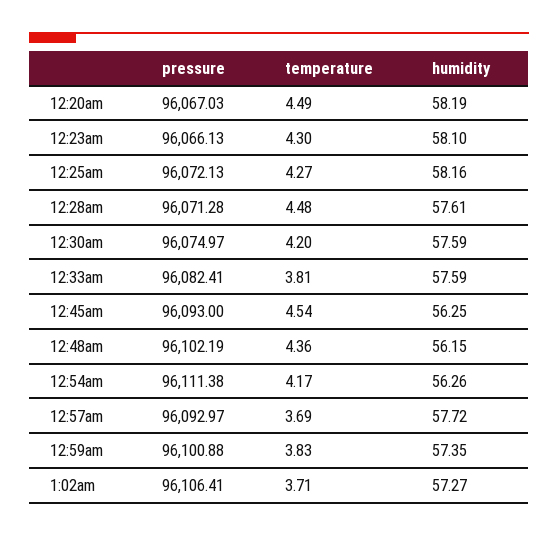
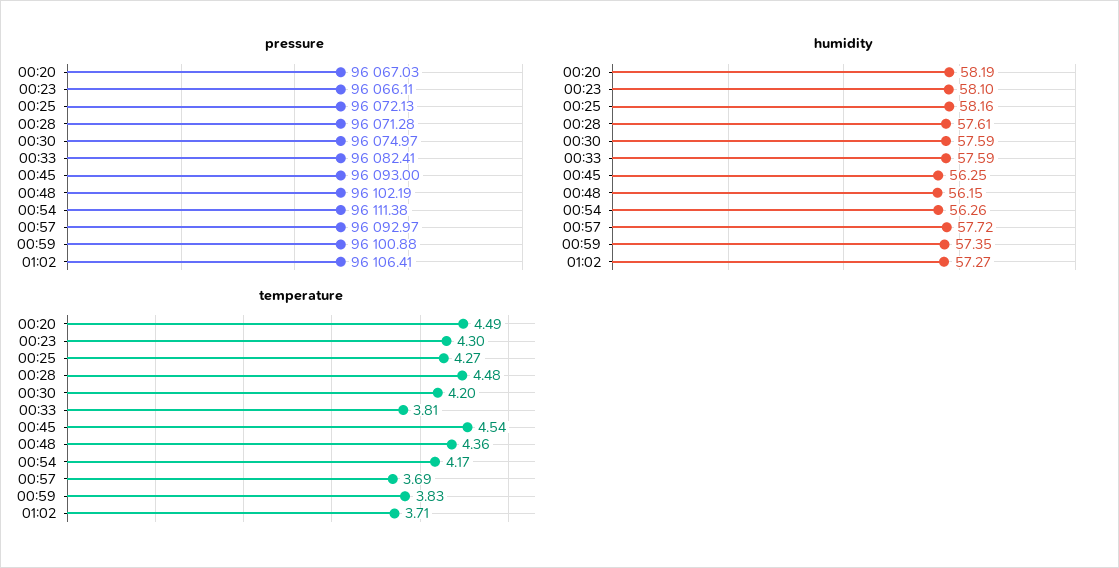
pressure, 12:23am: 96066.13 -> 96066.11

